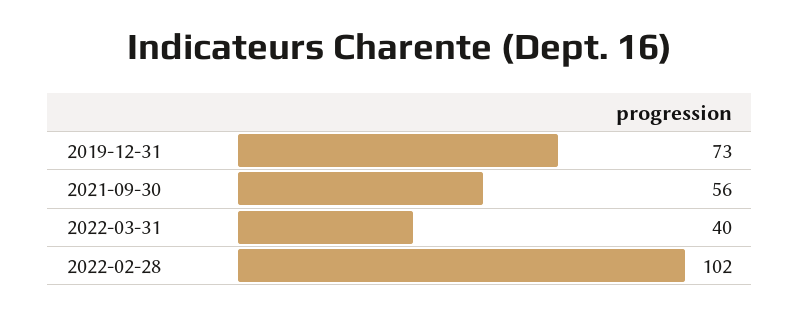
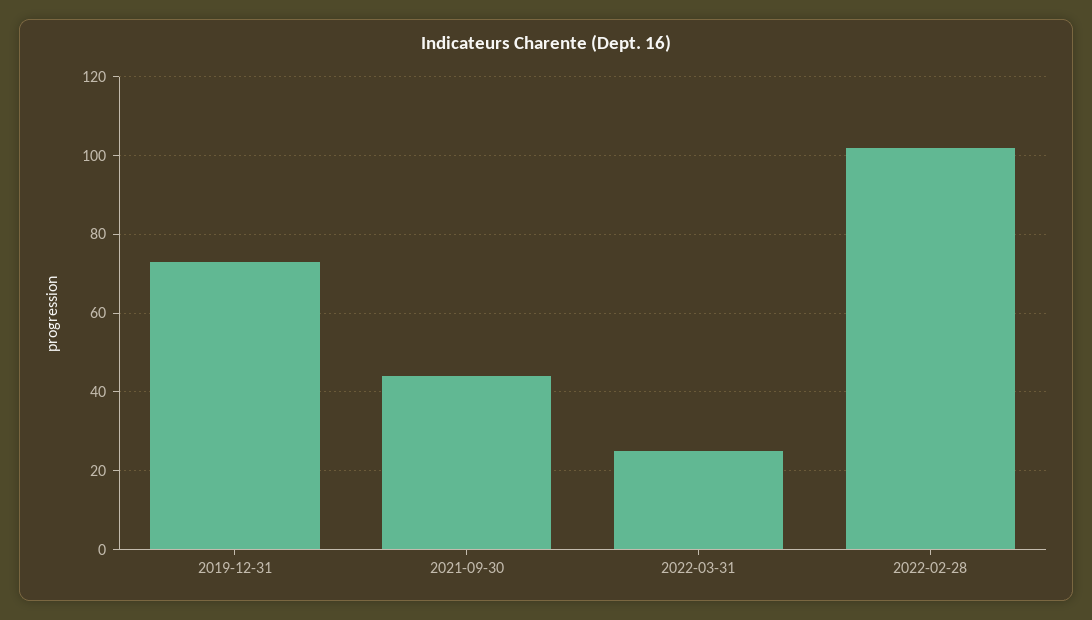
2021-09-30: 56 -> 45
2022-03-31: 40 -> 25

